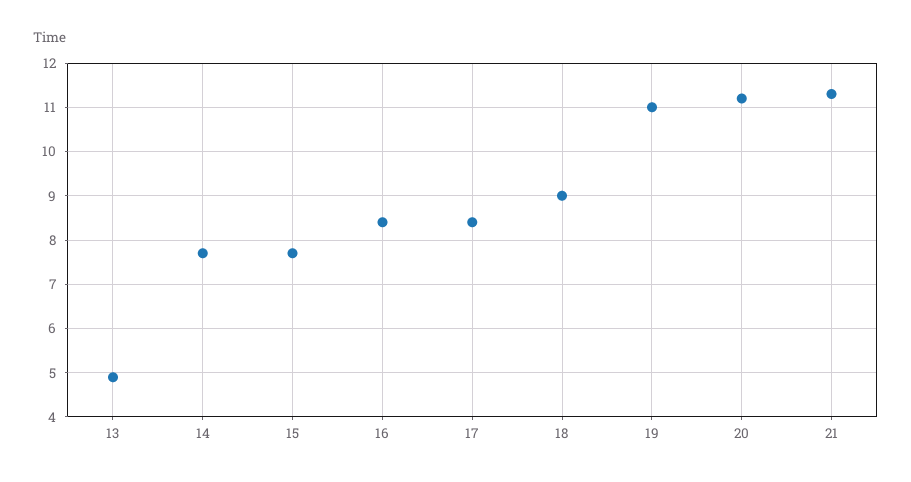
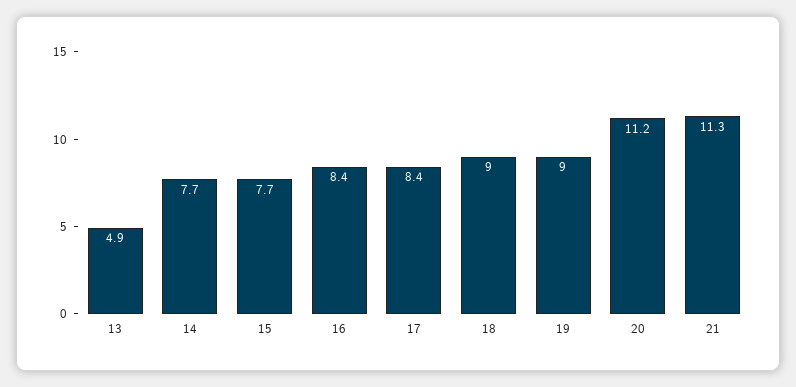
19: 11 -> 9

